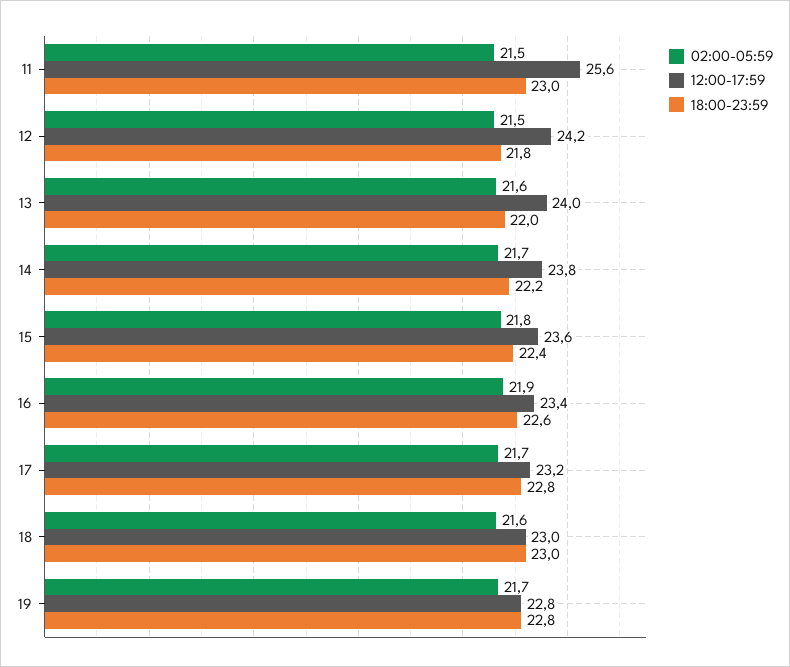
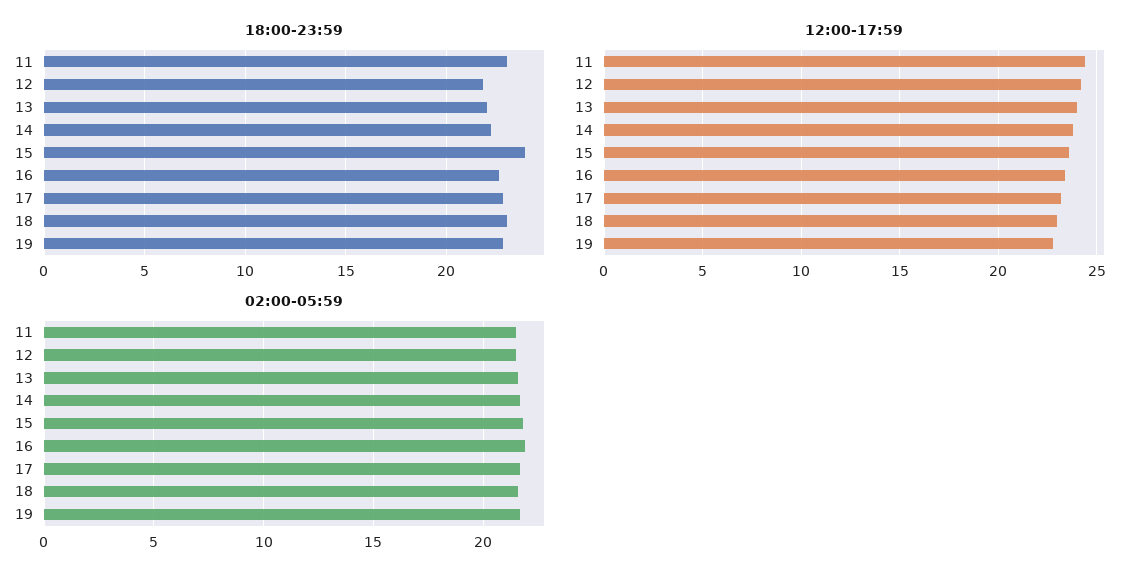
12:00-17:59, 11: 25.6 -> 24.5
18:00-23:59, 15: 22.4 -> 24

